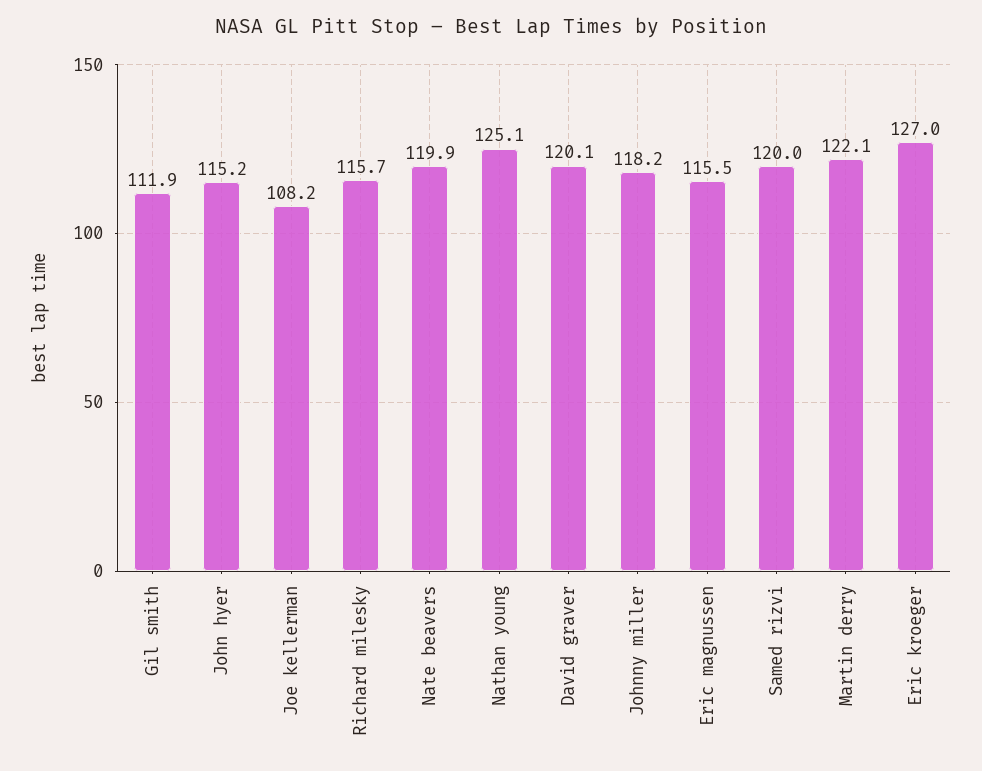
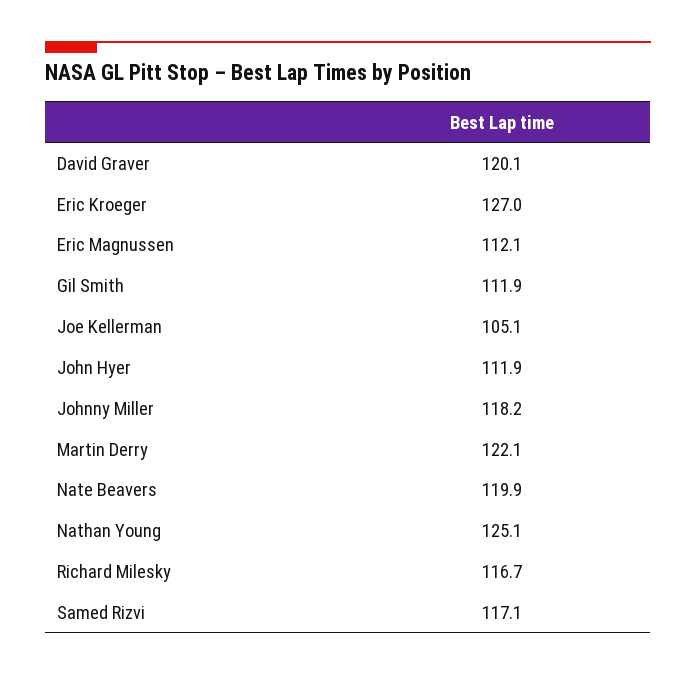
John hyer: 115.2 -> 111.9
Joe kellerman: 108.2 -> 105.1
Richard milesky: 115.7 -> 116.7
Eric magnussen: 115.5 -> 112.1
Samed rizvi: 120 -> 117.1

